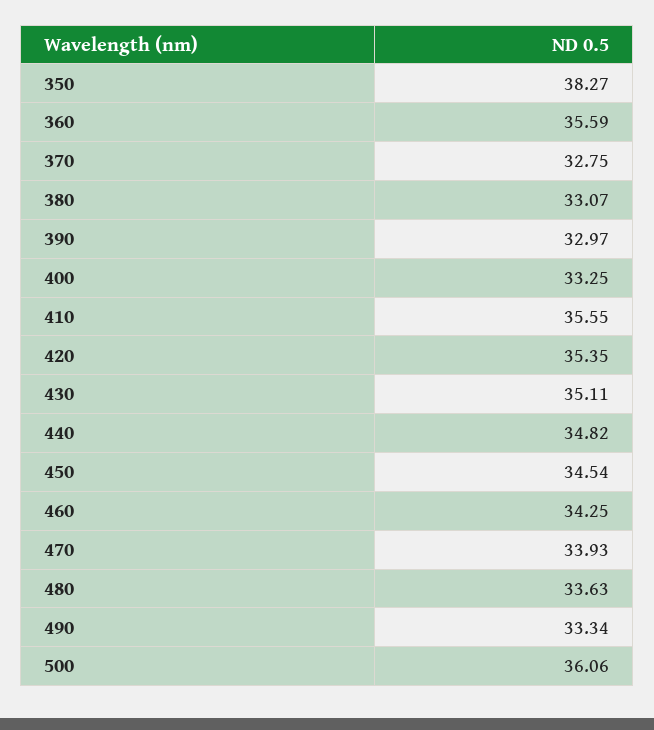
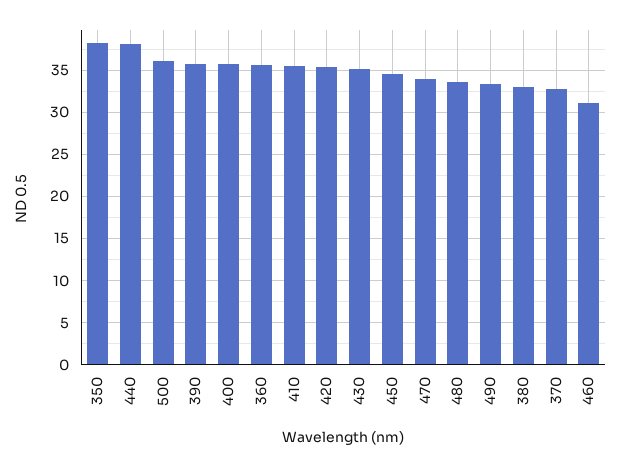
390: 32.97 -> 36
400: 33.25 -> 36
440: 34.82 -> 38
460: 34.25 -> 31

